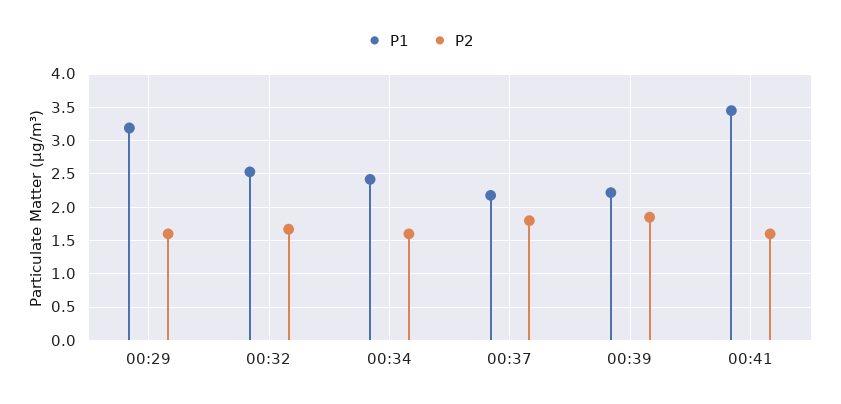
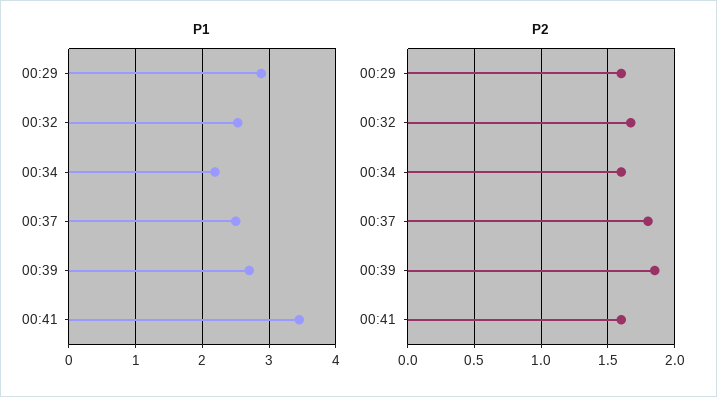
P1, 00:29: 3.2 -> 2.9
P1, 00:34: 2.4 -> 2.2
P1, 00:37: 2.2 -> 2.5
P1, 00:39: 2.2 -> 2.7

